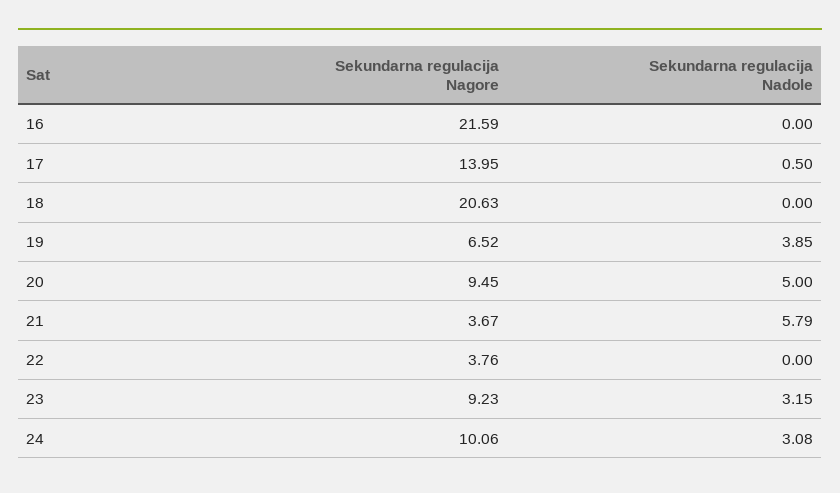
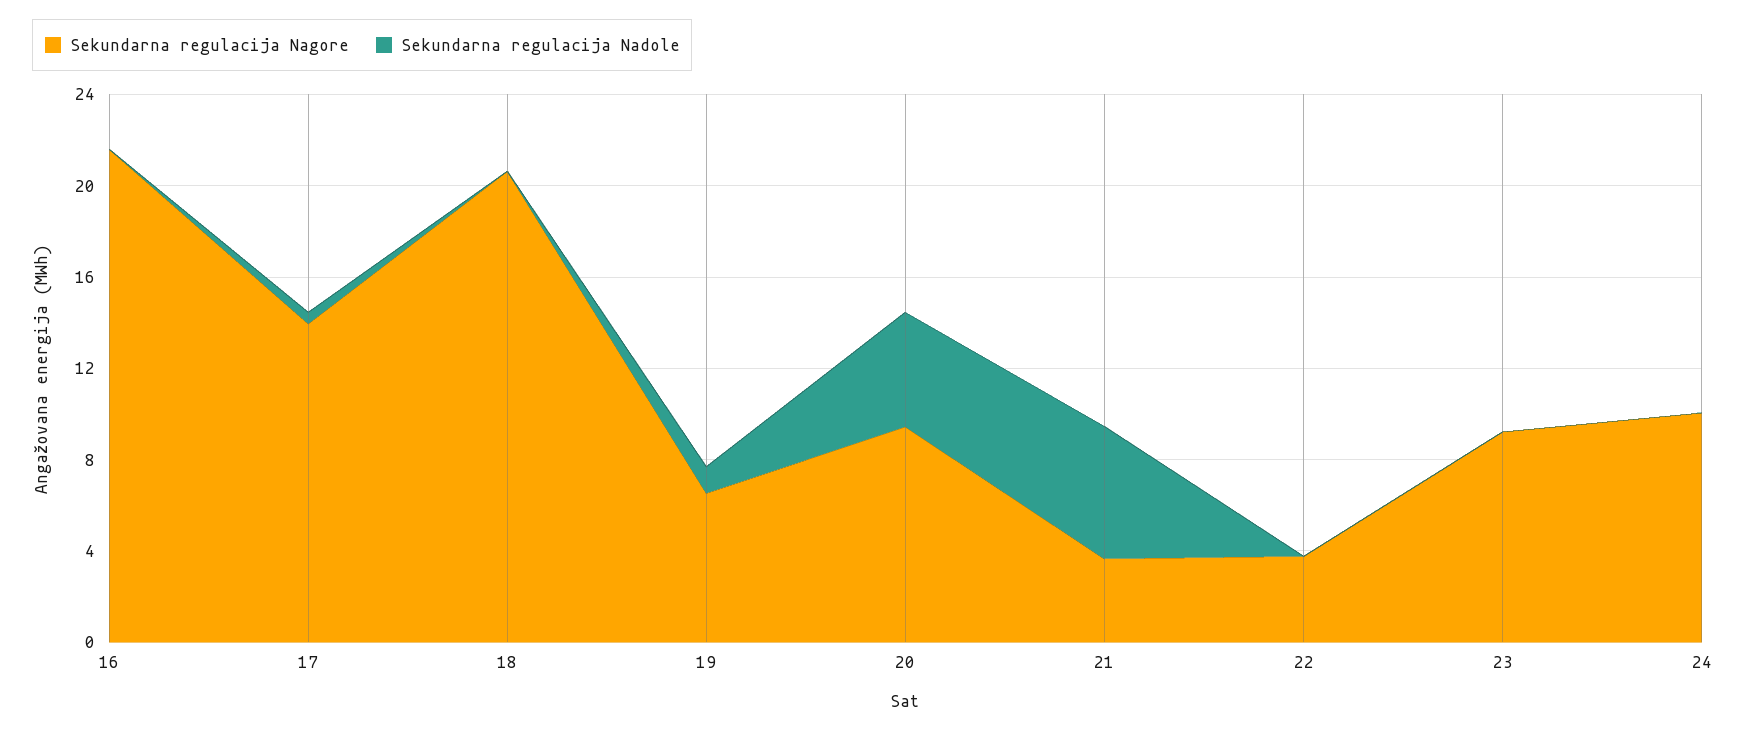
Sekundarna regulacija Nadole, 19: 3.85 -> 1
Sekundarna regulacija Nadole, 23: 3.15 -> 0
Sekundarna regulacija Nadole, 24: 3.08 -> 0

